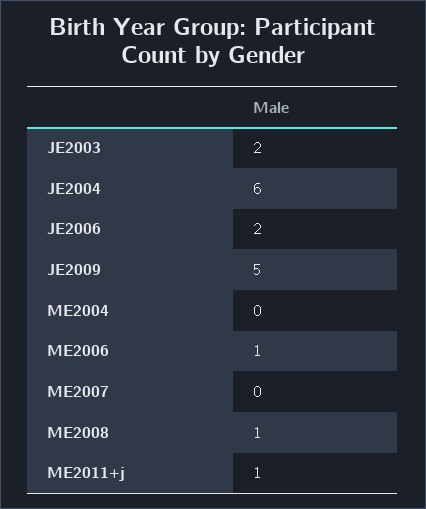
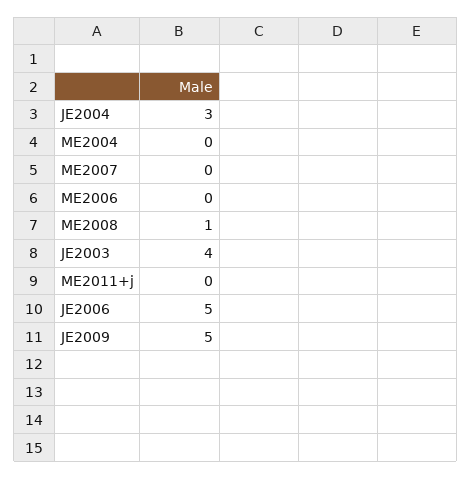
JE2003: 2 -> 4
JE2004: 6 -> 3
JE2006: 2 -> 5
ME2006: 1 -> 0
ME2011+j: 1 -> 0

